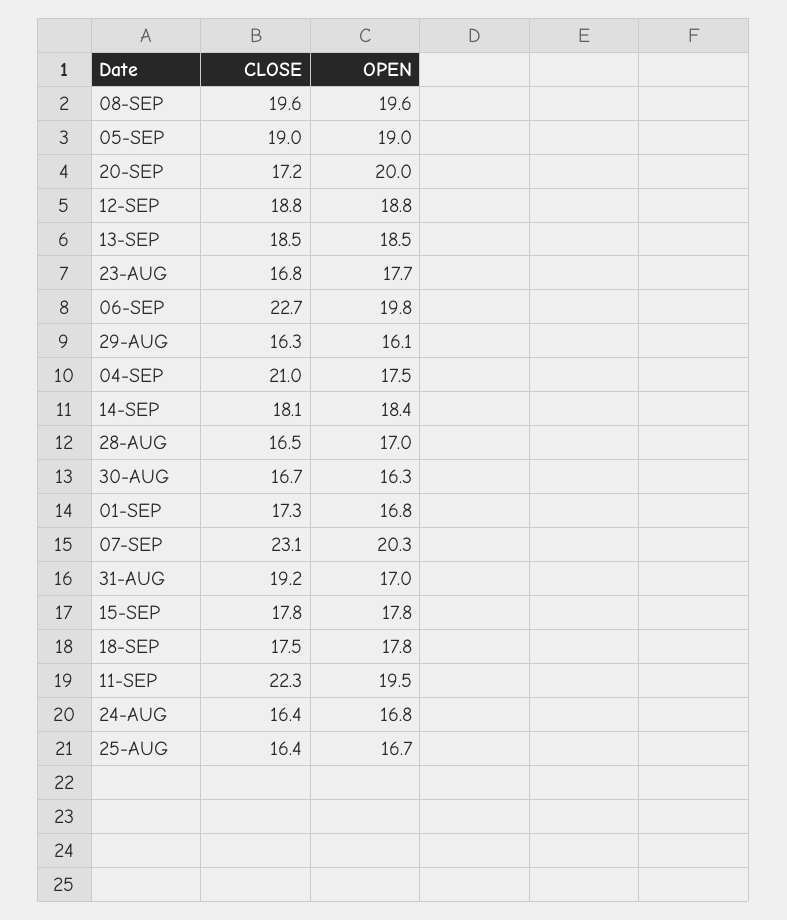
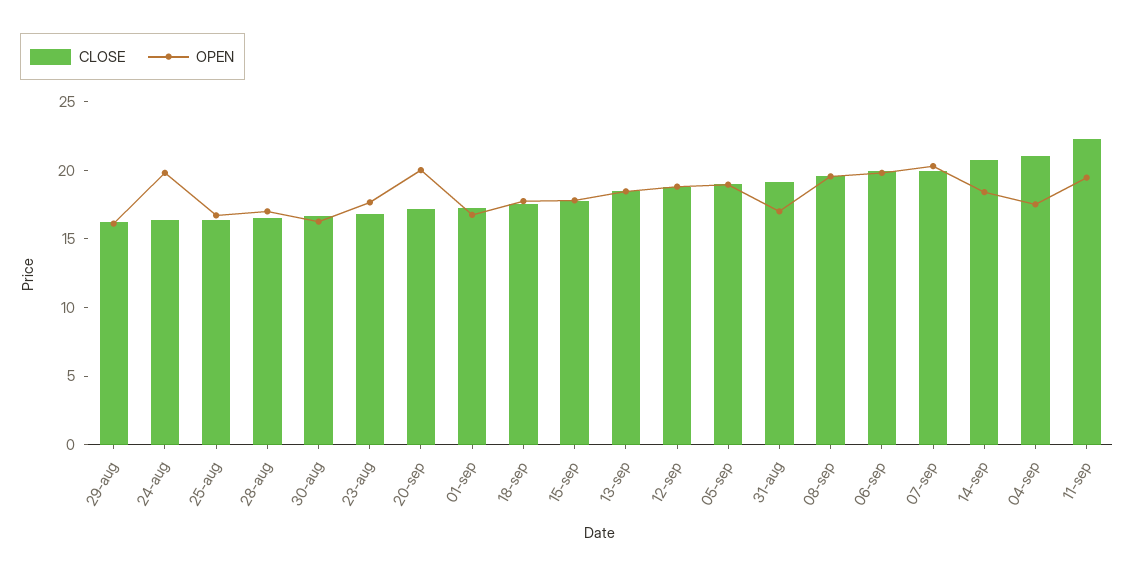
CLOSE, 06-SEP: 22.7 -> 20
CLOSE, 14-SEP: 18.1 -> 21
CLOSE, 07-SEP: 23.1 -> 20
OPEN, 24-AUG: 16.8 -> 20

